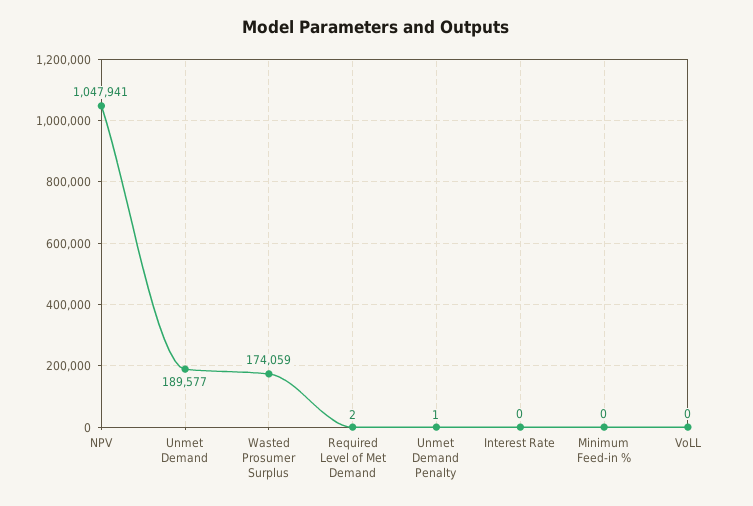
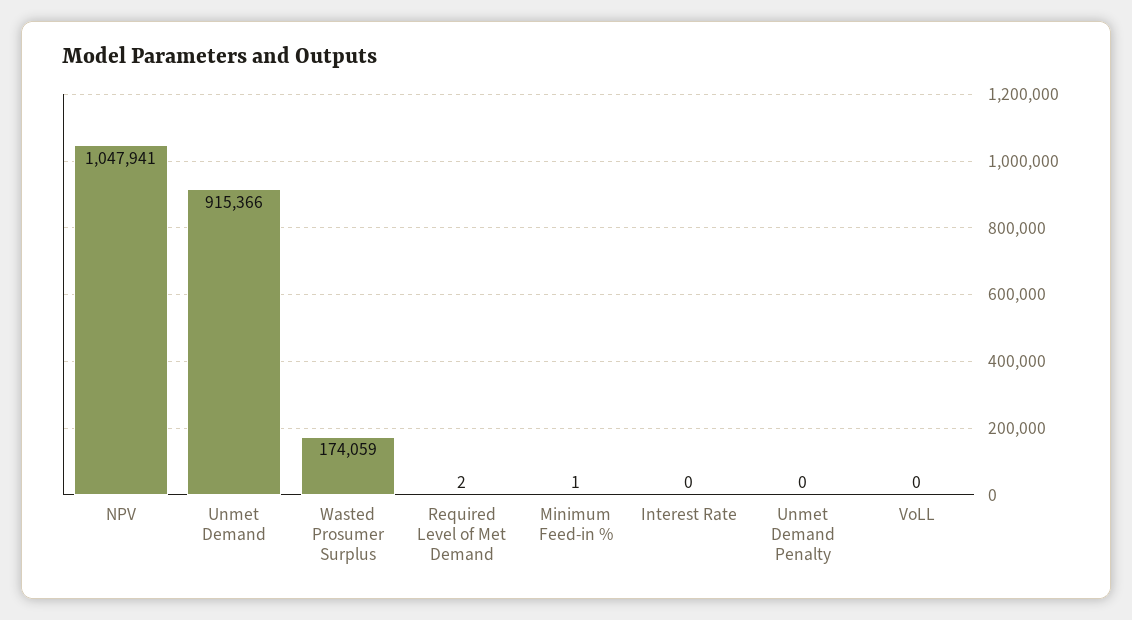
Unmet Demand: 189577 -> 915366
Unmet Demand Penalty: 1 -> 0
Minimum Feed-in %: 0 -> 1

